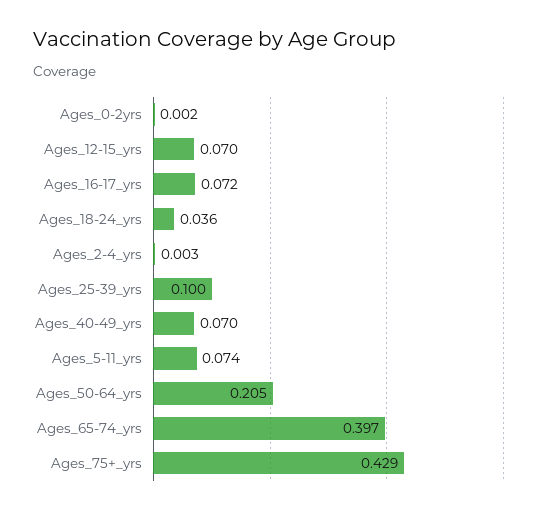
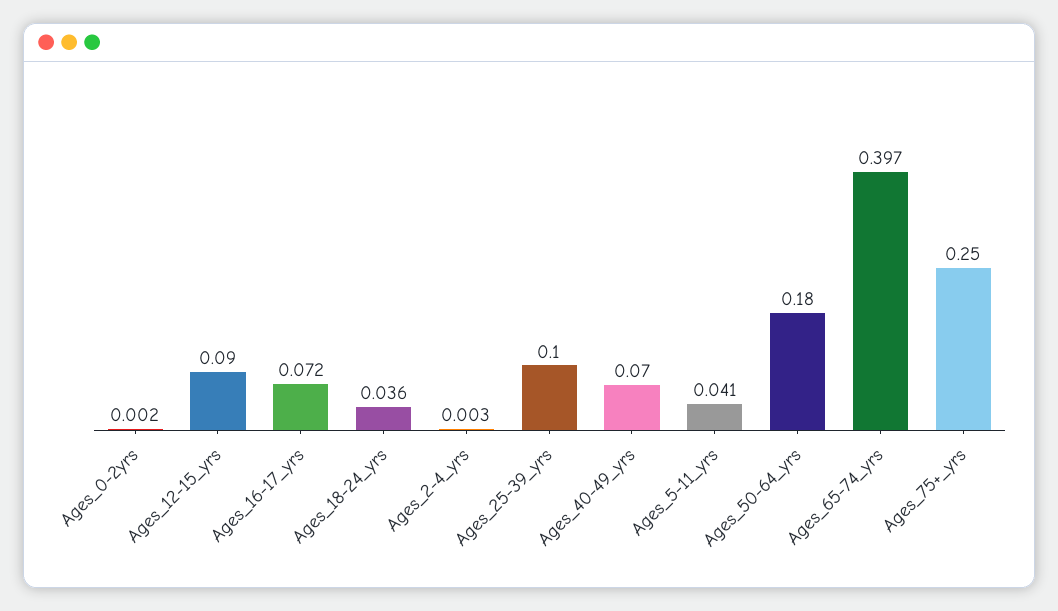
Ages_12-15_yrs: 0.07 -> 0.09
Ages_5-11_yrs: 0.074 -> 0.041
Ages_50-64_yrs: 0.205 -> 0.18
Ages_75+_yrs: 0.429 -> 0.25

